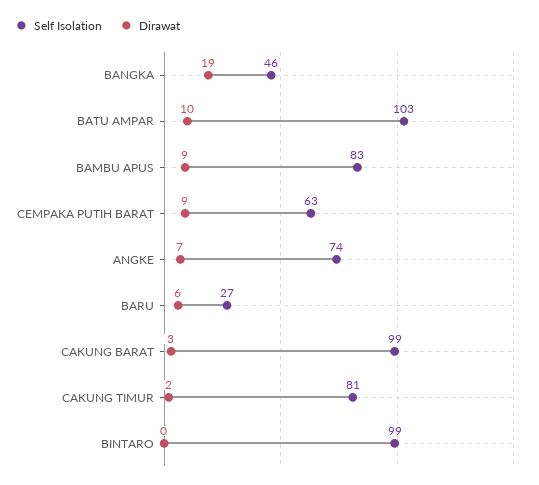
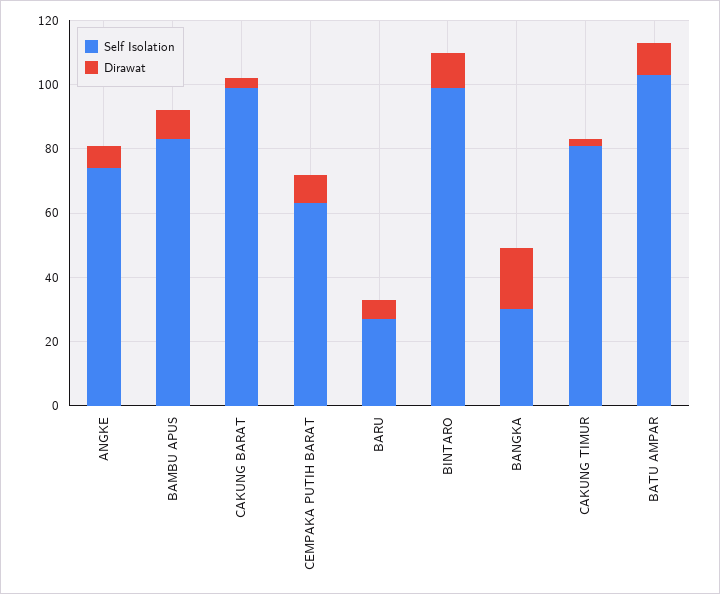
Self Isolation, BANGKA: 46 -> 30
Dirawat, BINTARO: 0 -> 10

